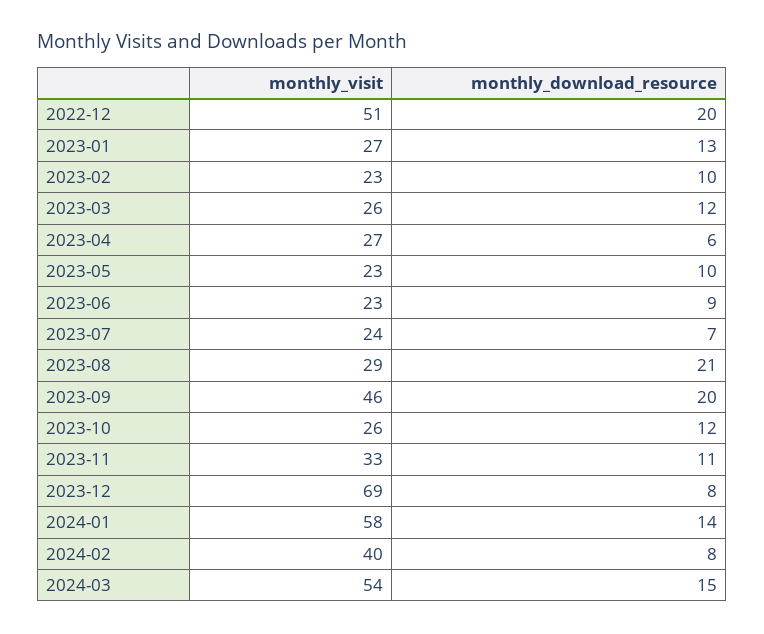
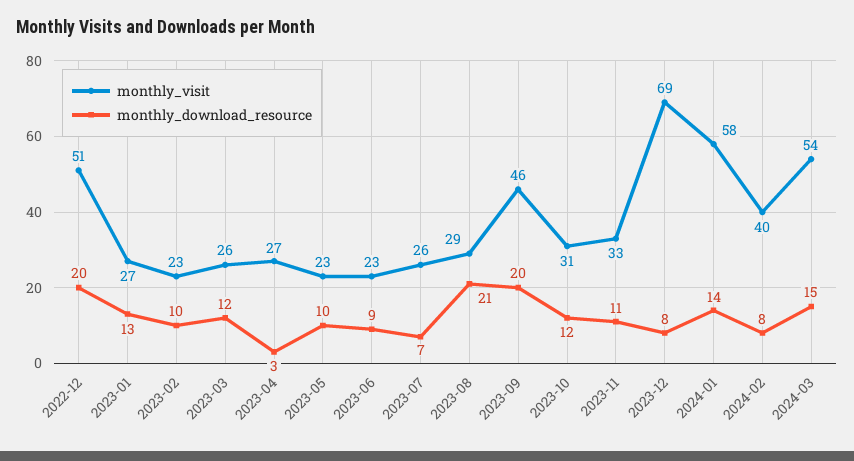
monthly_download_resource, 2023-04: 6 -> 3
monthly_visit, 2023-07: 24 -> 26
monthly_visit, 2023-10: 26 -> 31

